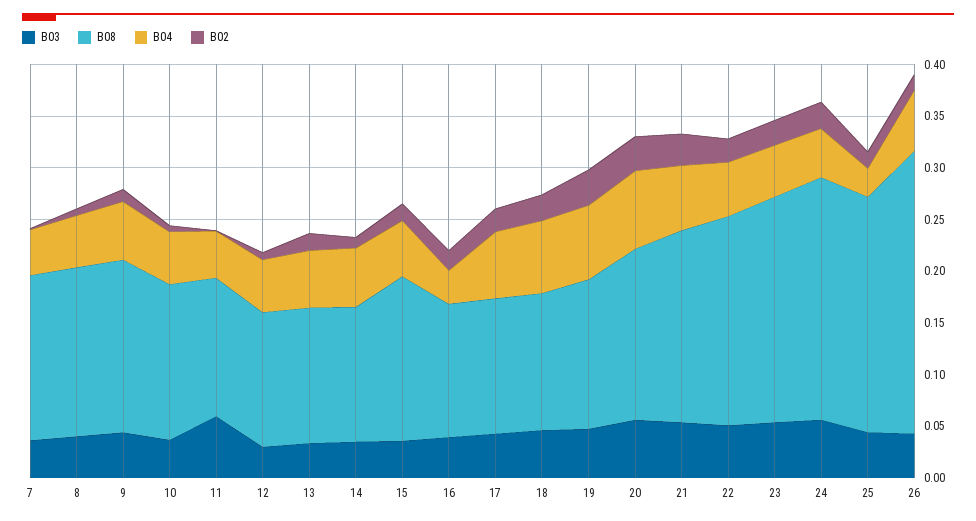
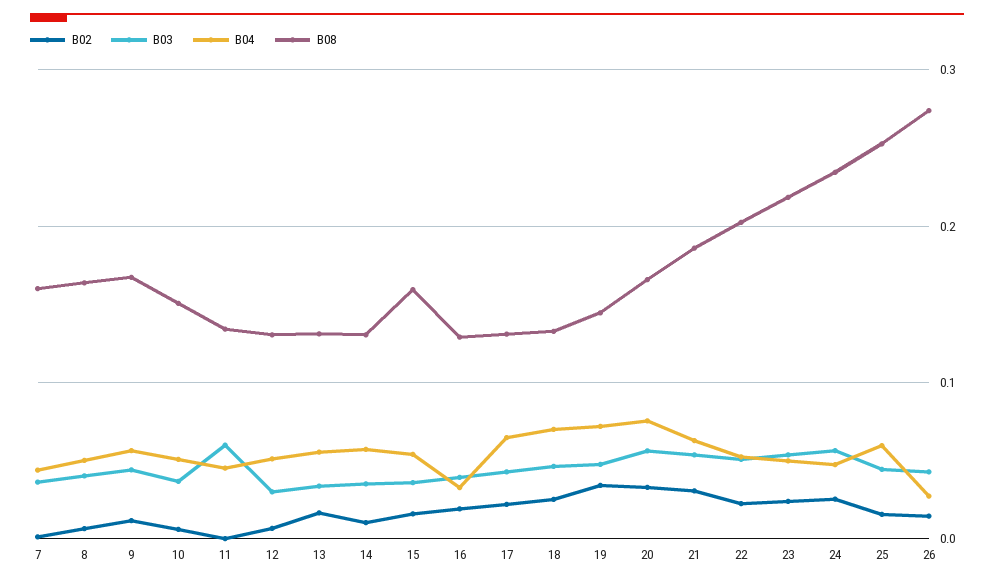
B08, 25: 0.23 -> 0.25
B04, 25: 0.03 -> 0.06
B04, 26: 0.06 -> 0.03

